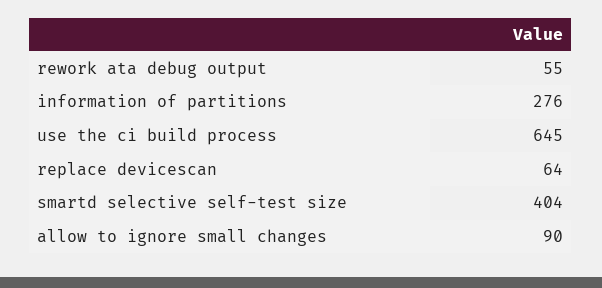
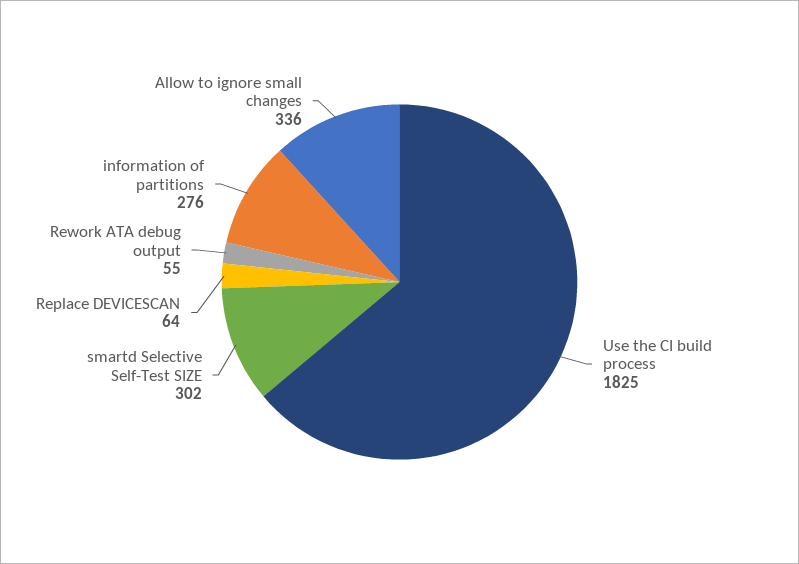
use the ci build process: 645 -> 1825
smartd selective self-test size: 404 -> 302
allow to ignore small changes: 90 -> 336

